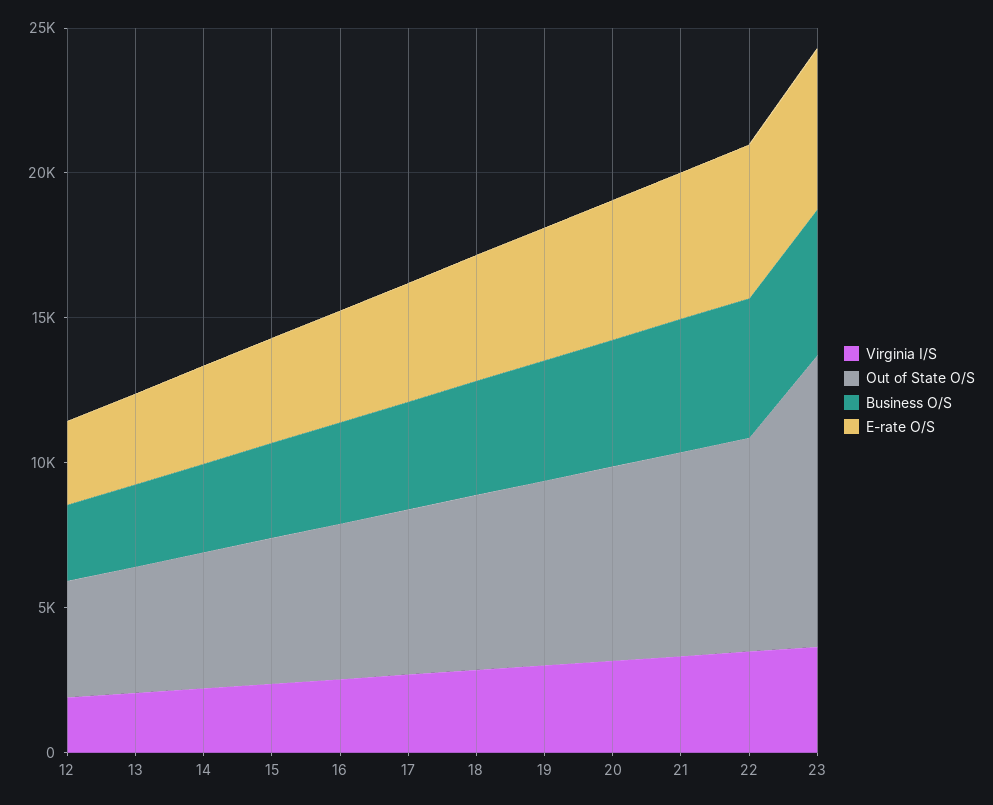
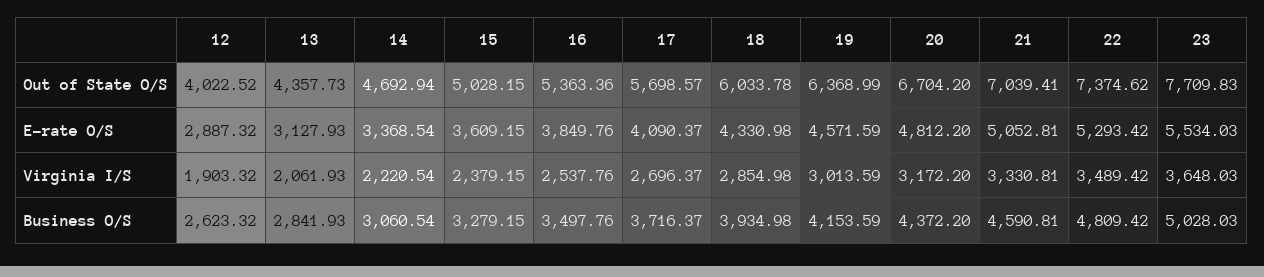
Out of State O/S, 23: 10000 -> 7709.83

